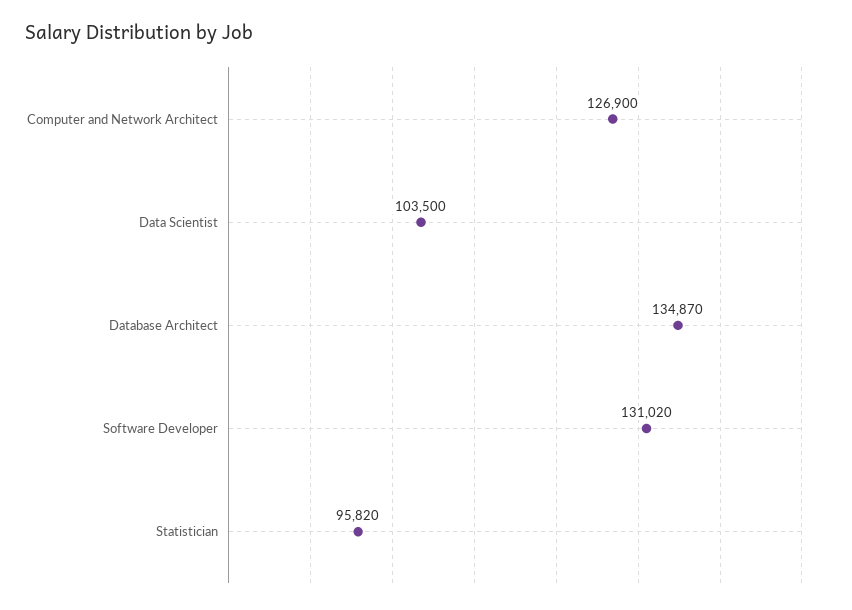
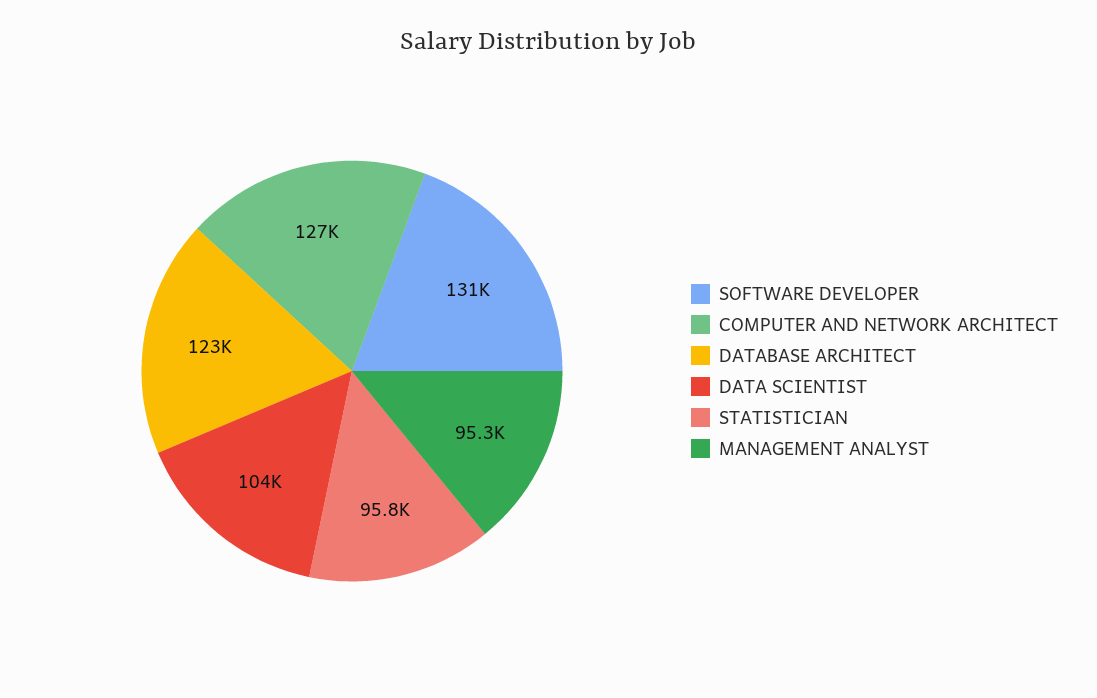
Database Architect: 134870 -> 123000
MANAGEMENT ANALYST: none -> 95300

